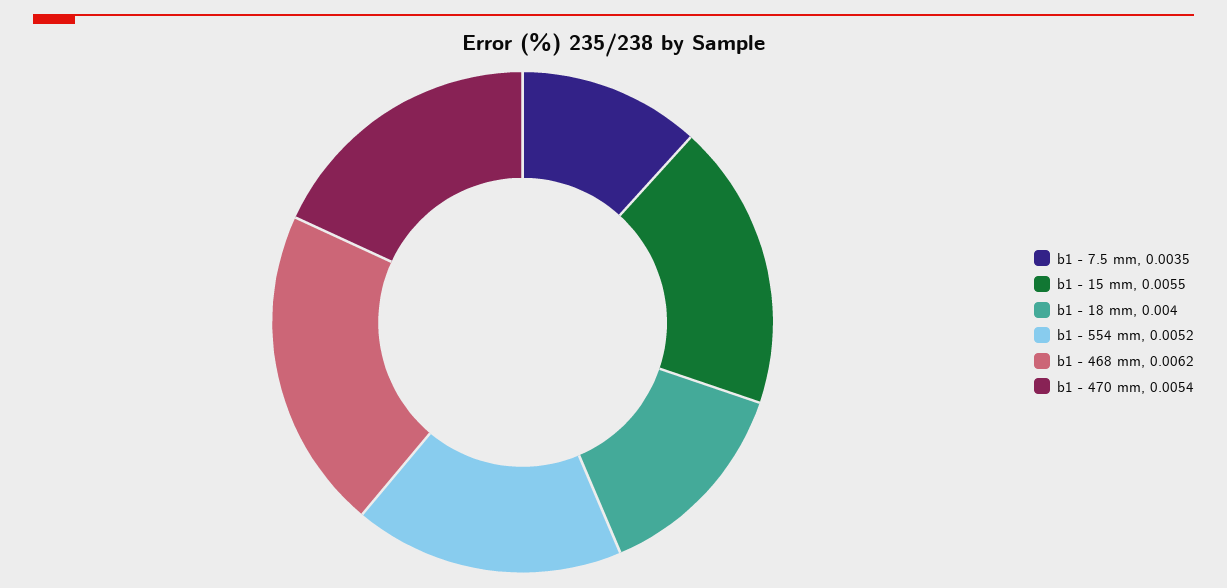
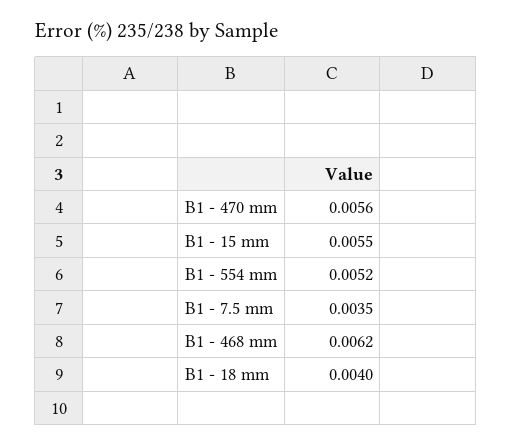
b1 - 470 mm: 0.0054 -> 0.0056

